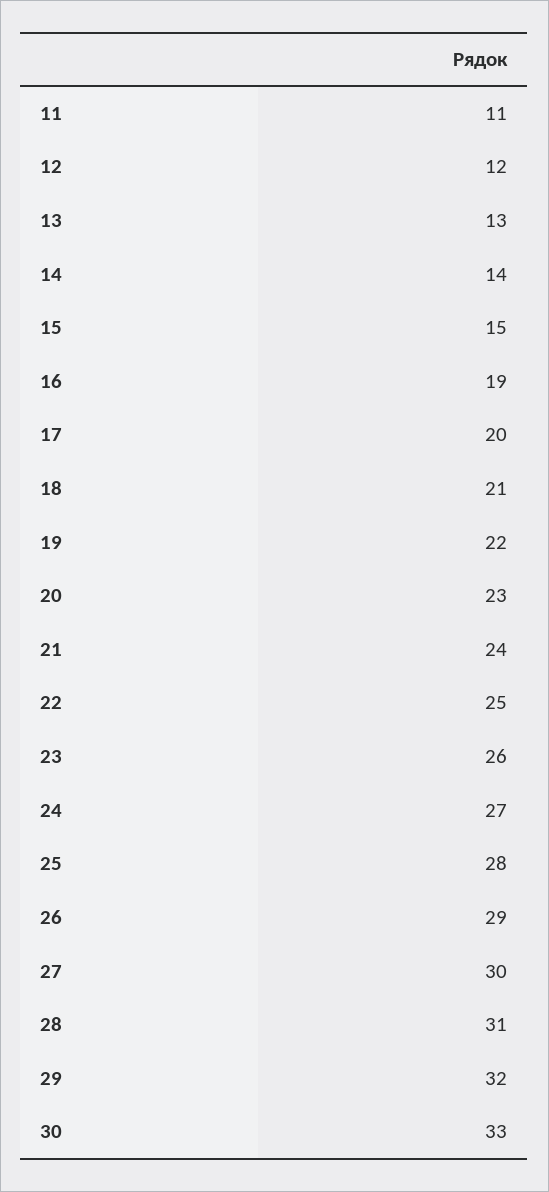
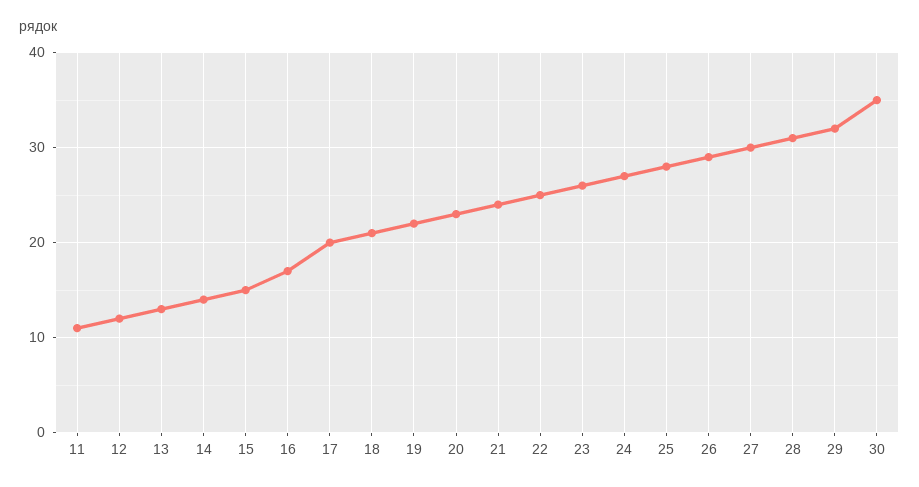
16: 19 -> 17
30: 33 -> 35

